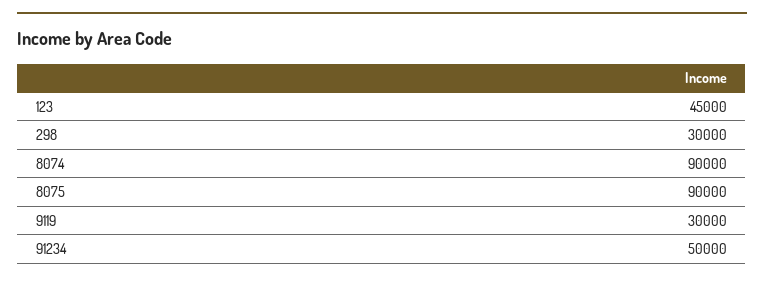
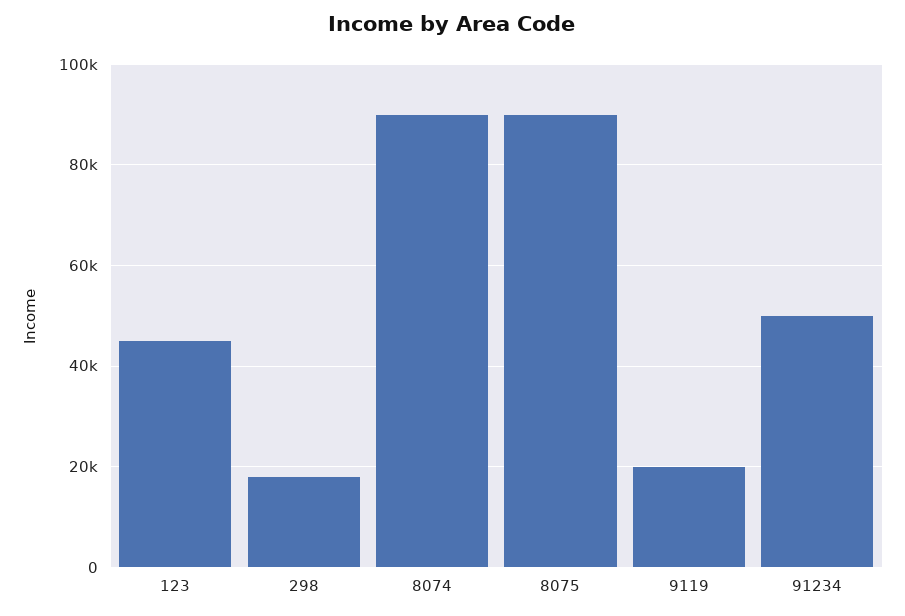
298: 30000 -> 18000
9119: 30000 -> 20000

